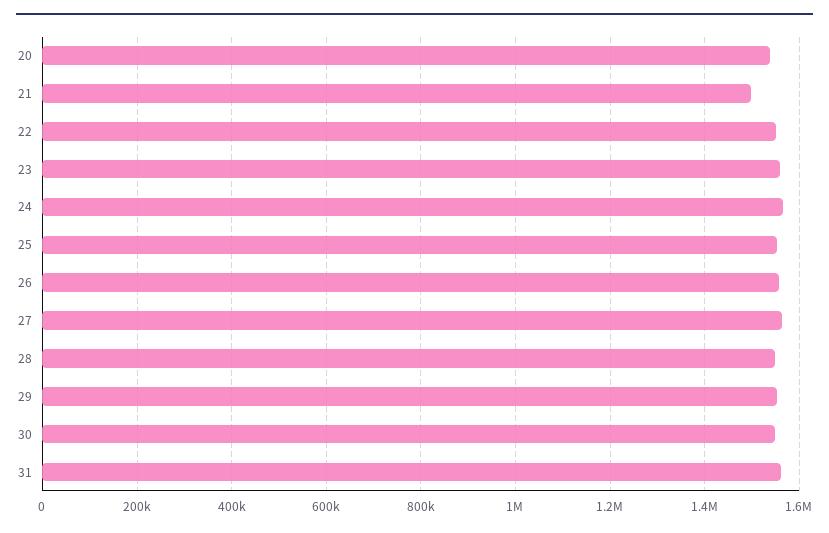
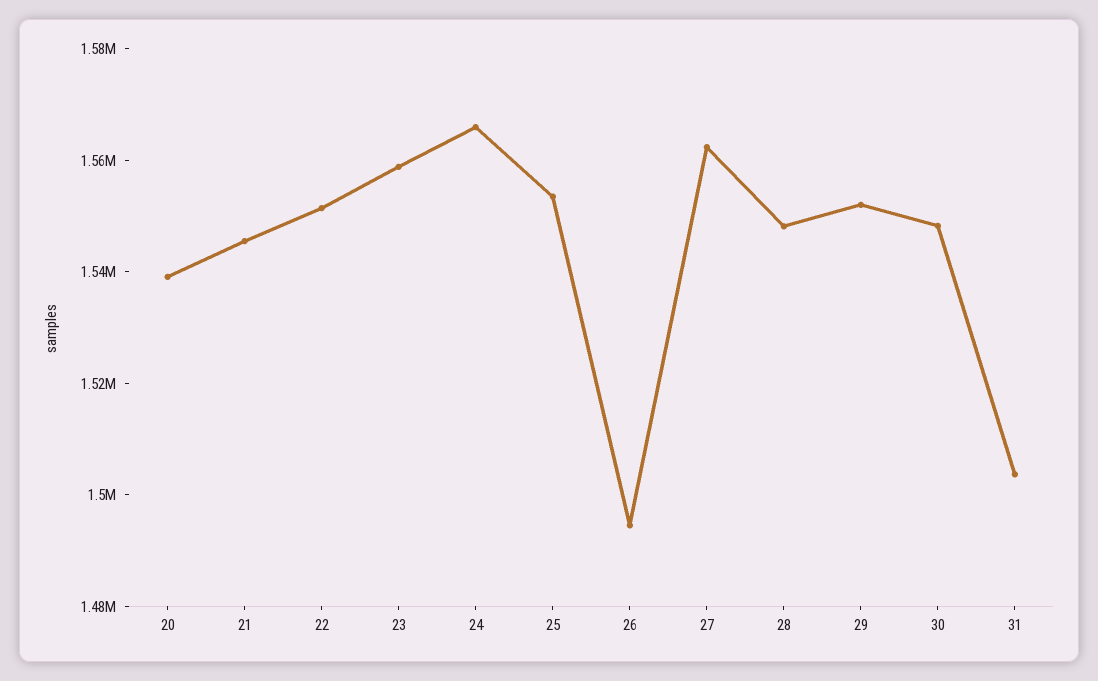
21: 1500000 -> 1545000
26: 1560000 -> 1495000
31: 1560000 -> 1505000

